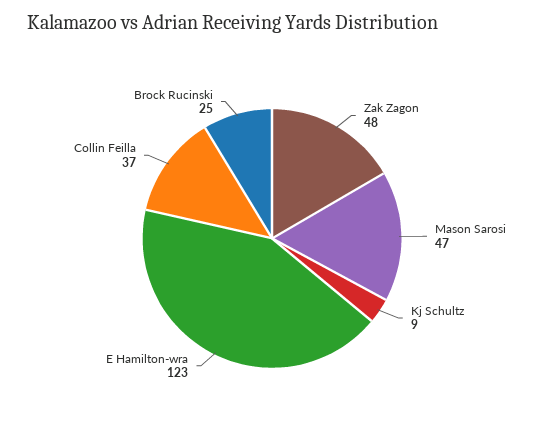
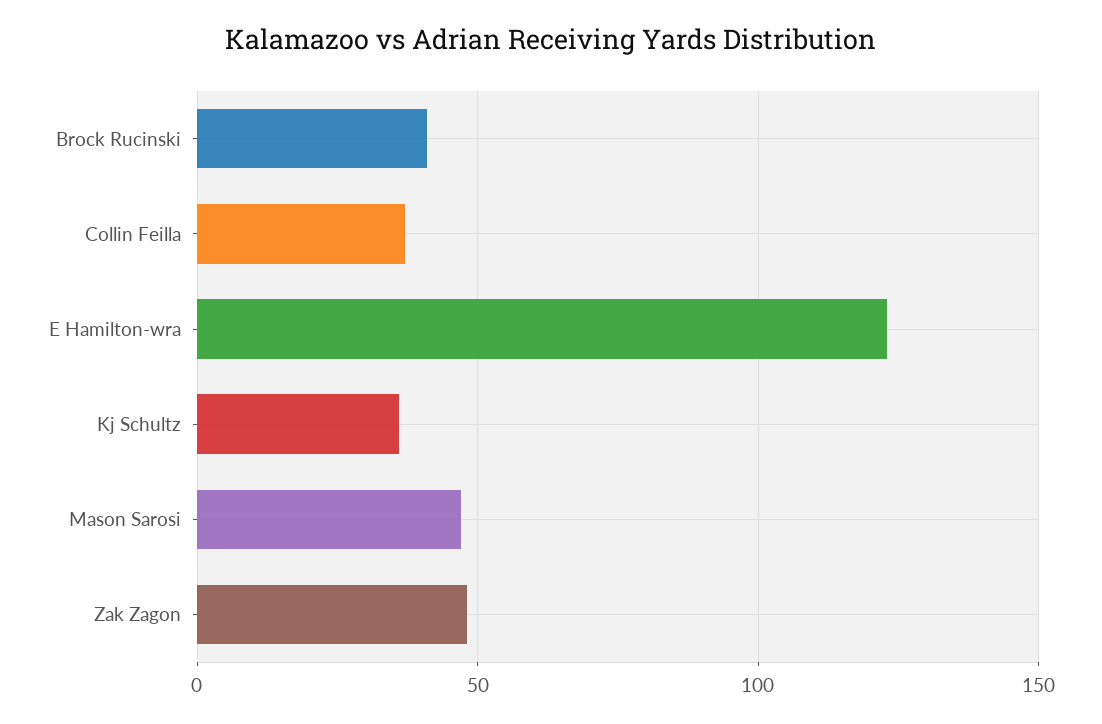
Kj Schultz: 9 -> 35
Brock Rucinski: 25 -> 40

